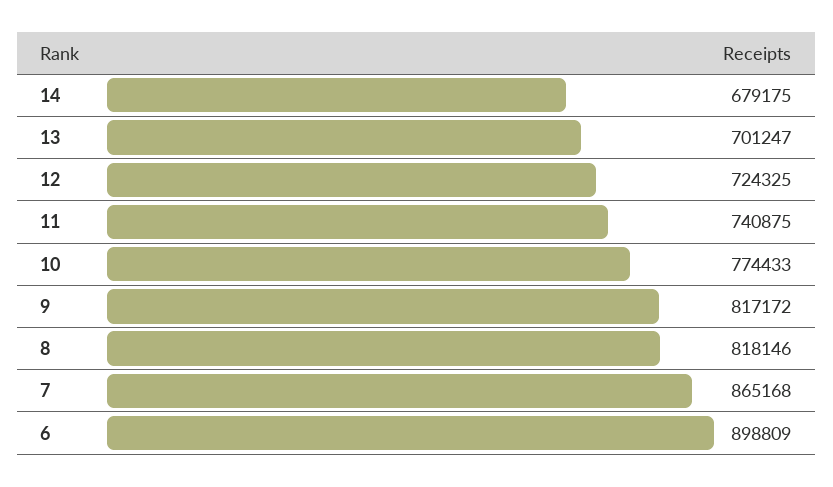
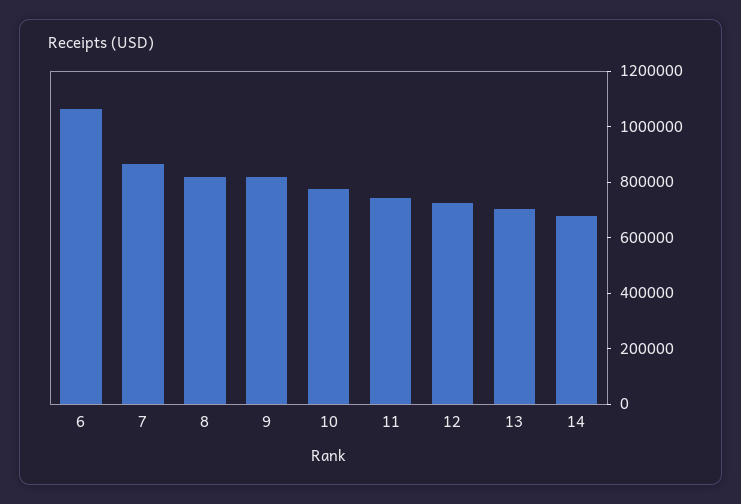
6: 898809 -> 1050000

